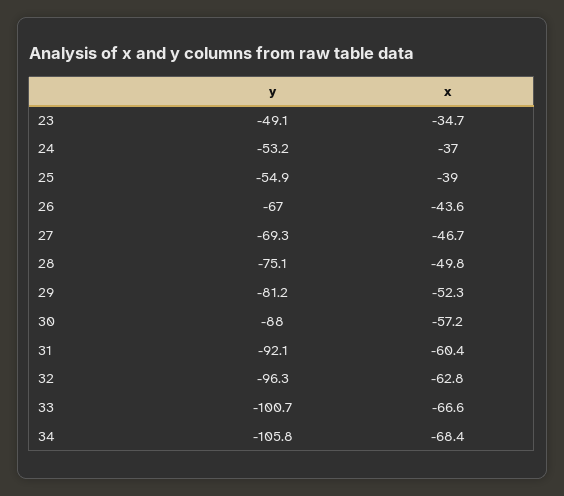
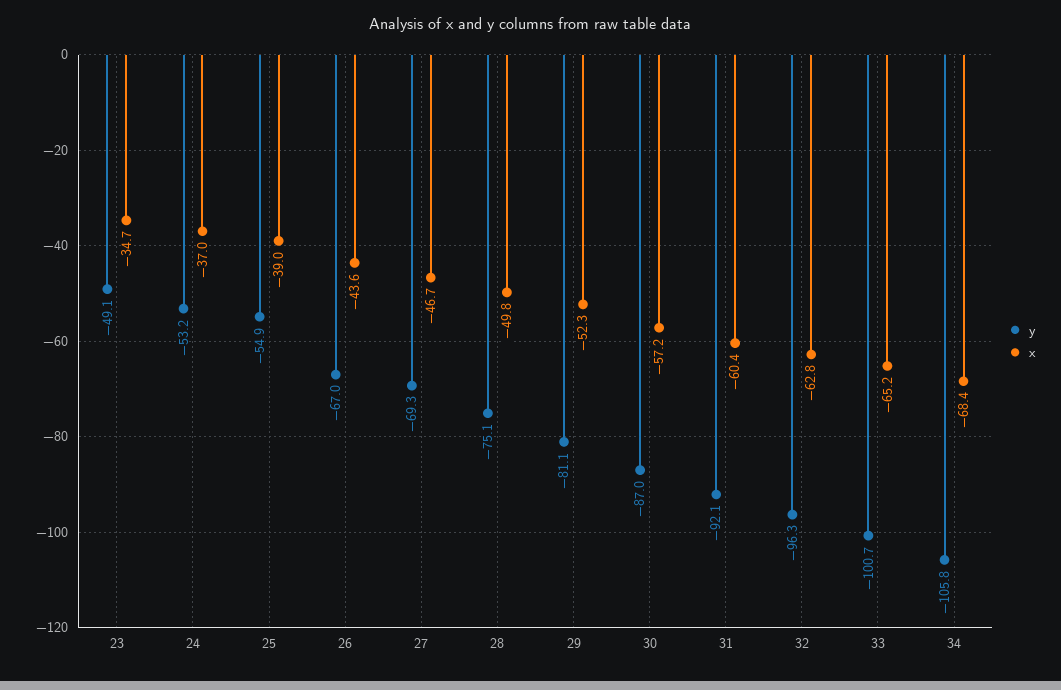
y, 29: -81.2 -> -81.1
y, 30: -88 -> -87
x, 33: -66.6 -> -65.2

